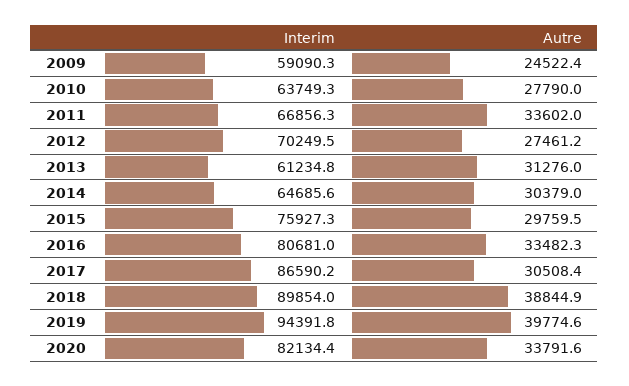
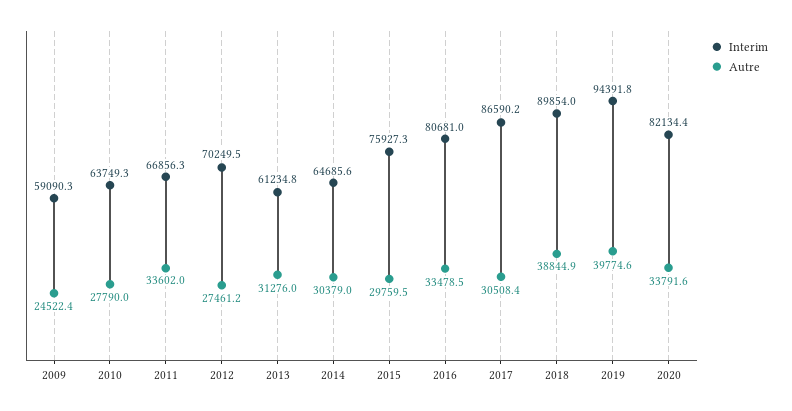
Autre, 2016: 33482.3 -> 33478.5

